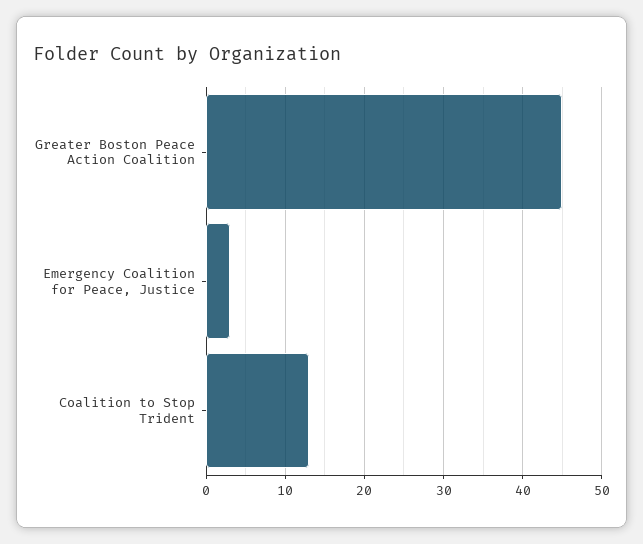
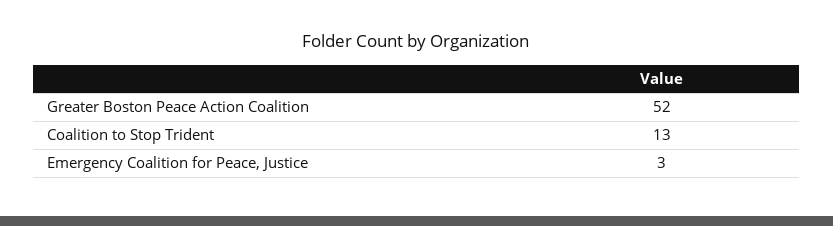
Greater Boston Peace Action Coalition: 45 -> 52

